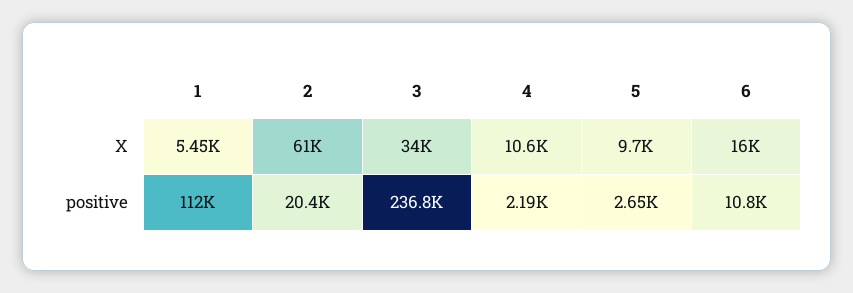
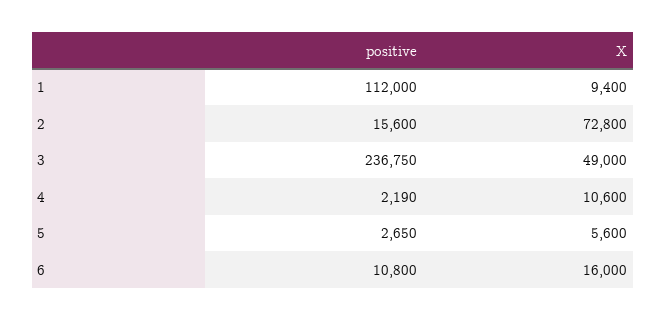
1, X: 5450 -> 9400
2, X: 61000 -> 72800
3, X: 34000 -> 49000
5, X: 9700 -> 5600
2, positive: 20400 -> 15600

